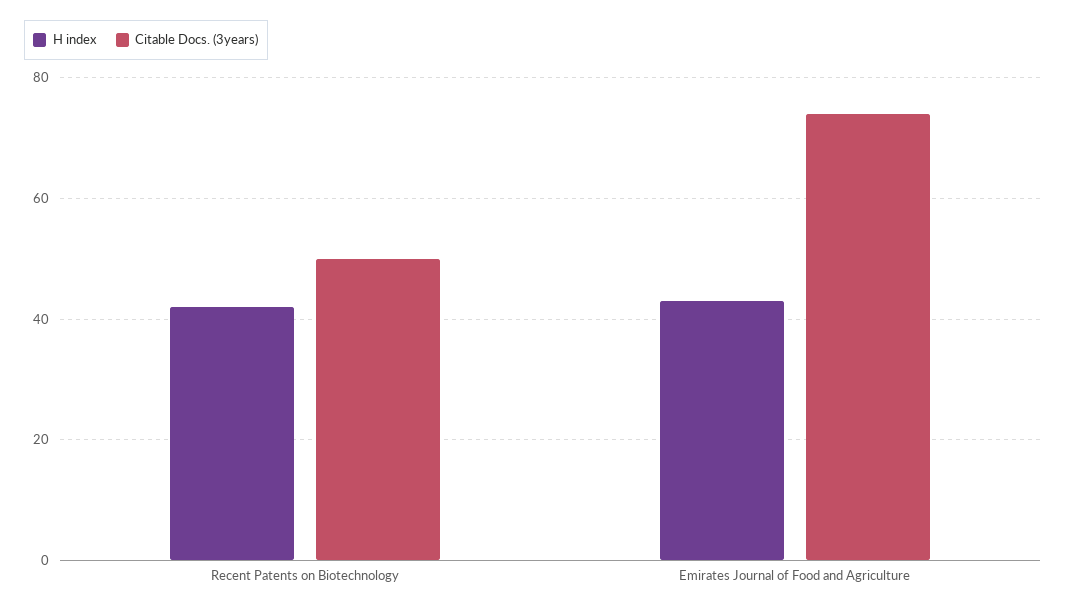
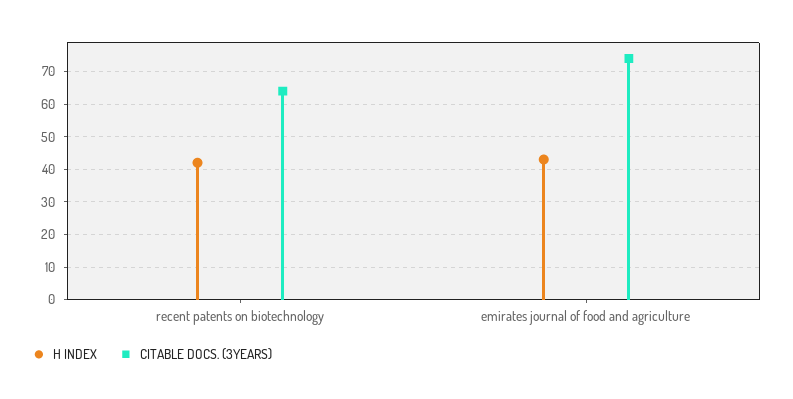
Citable Docs. (3years), Recent Patents on Biotechnology: 50 -> 65

